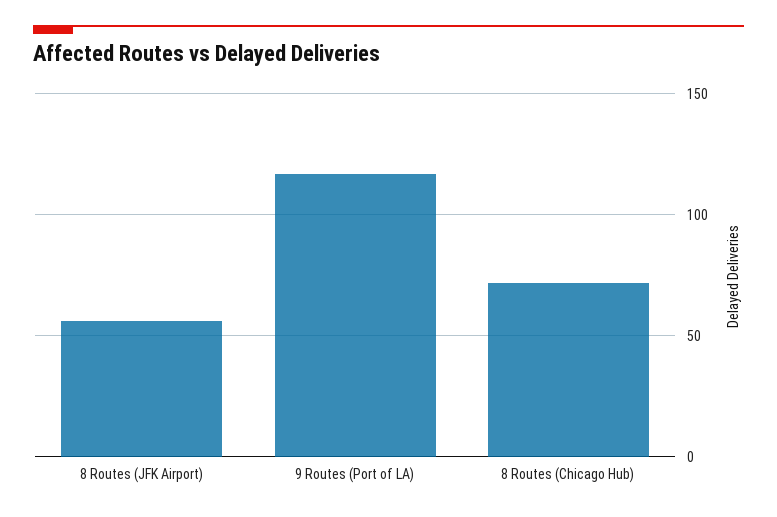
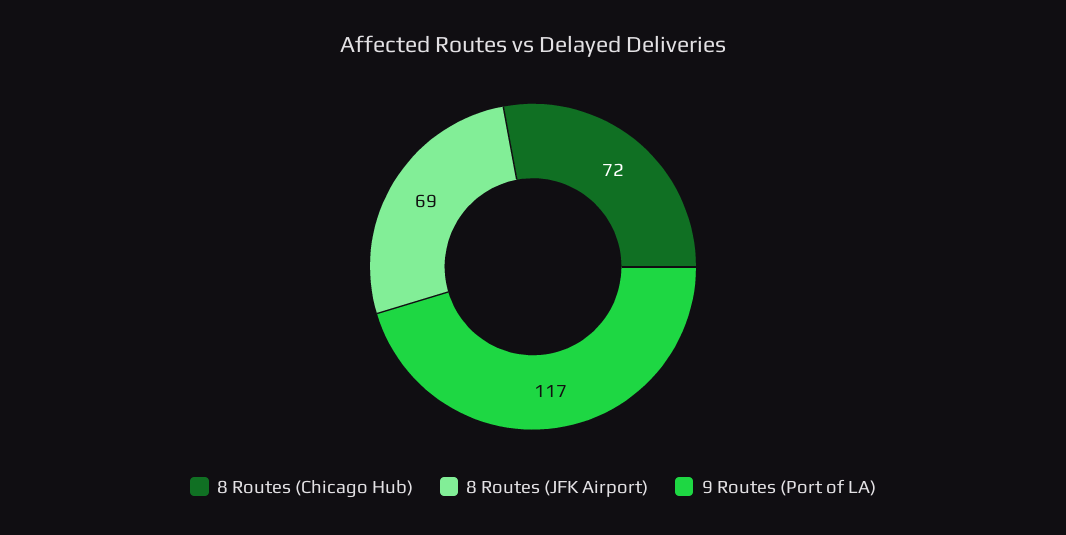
8 Routes (JFK Airport): 55 -> 69

